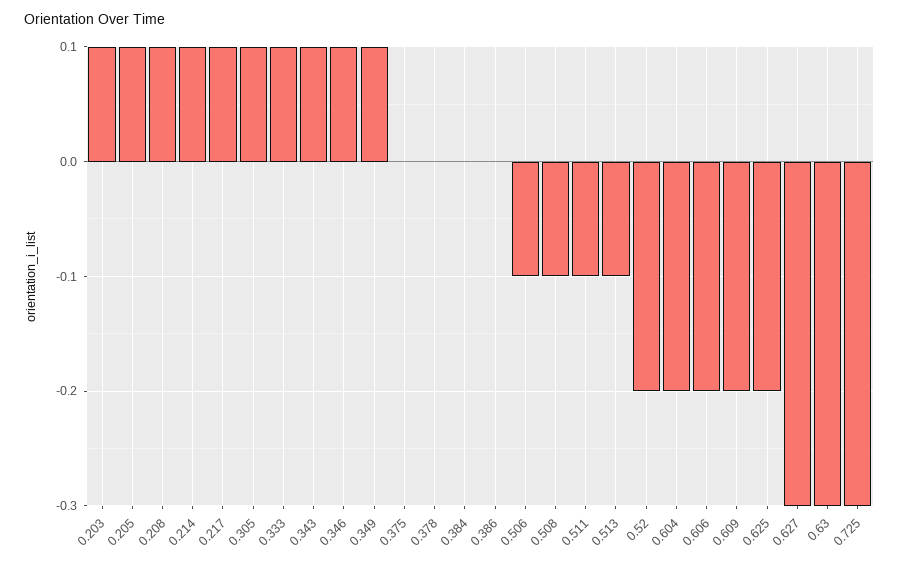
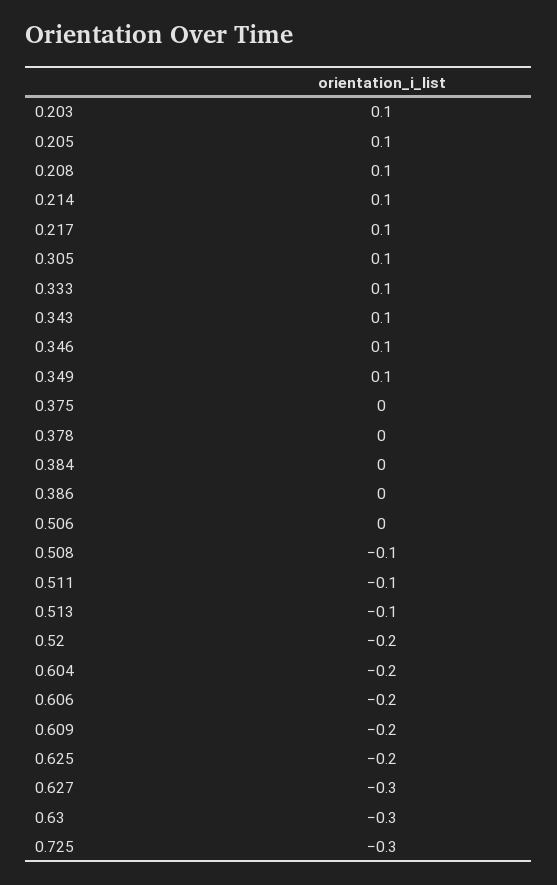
0.506: -0.1 -> 0

